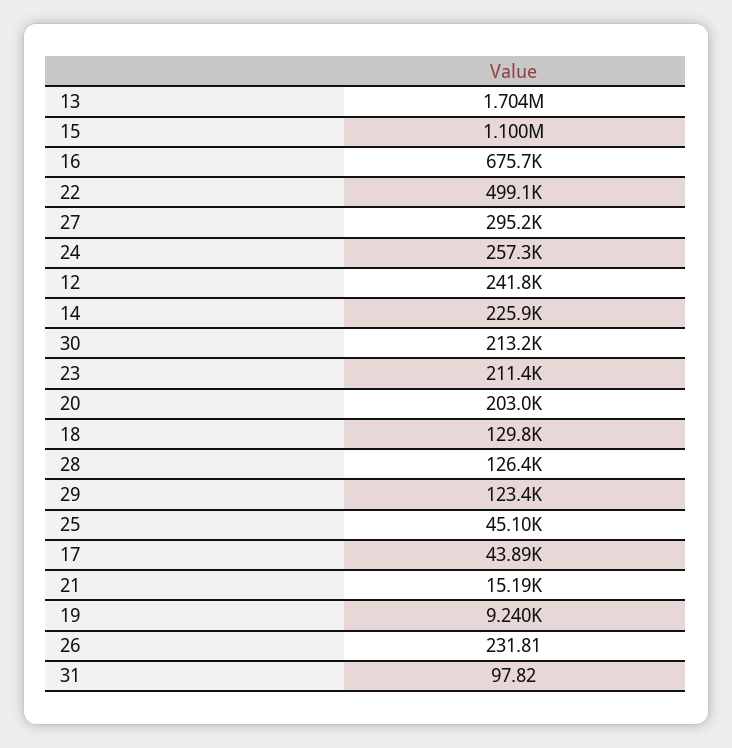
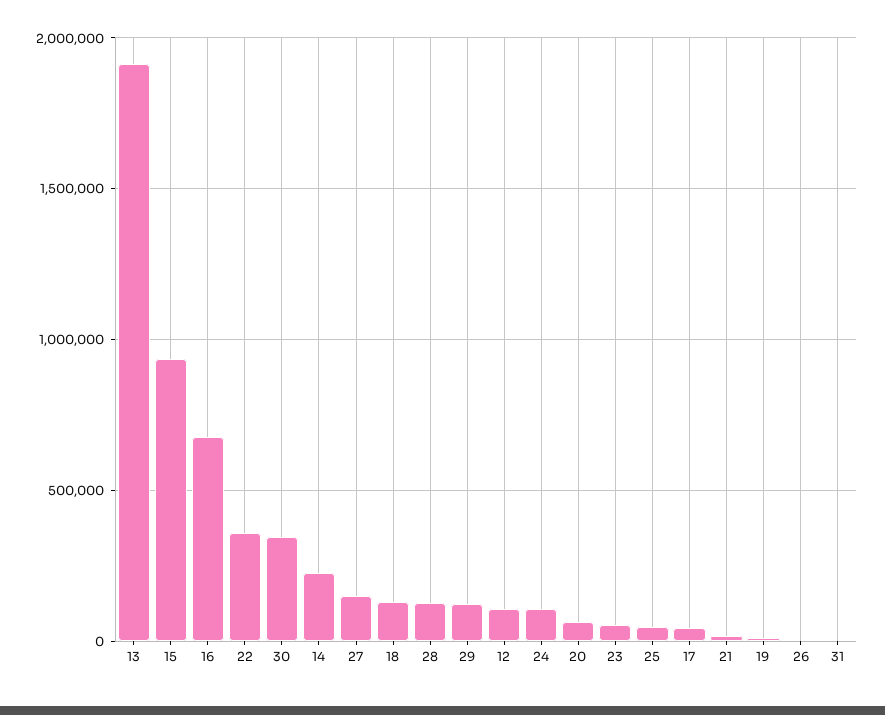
13: 1704000 -> 1900000
15: 1100000 -> 950000
22: 499100 -> 350000
27: 295200 -> 150000
24: 257300 -> 100000
12: 241800 -> 100000
30: 213200 -> 350000
23: 211400 -> 50000
20: 203000 -> 50000

